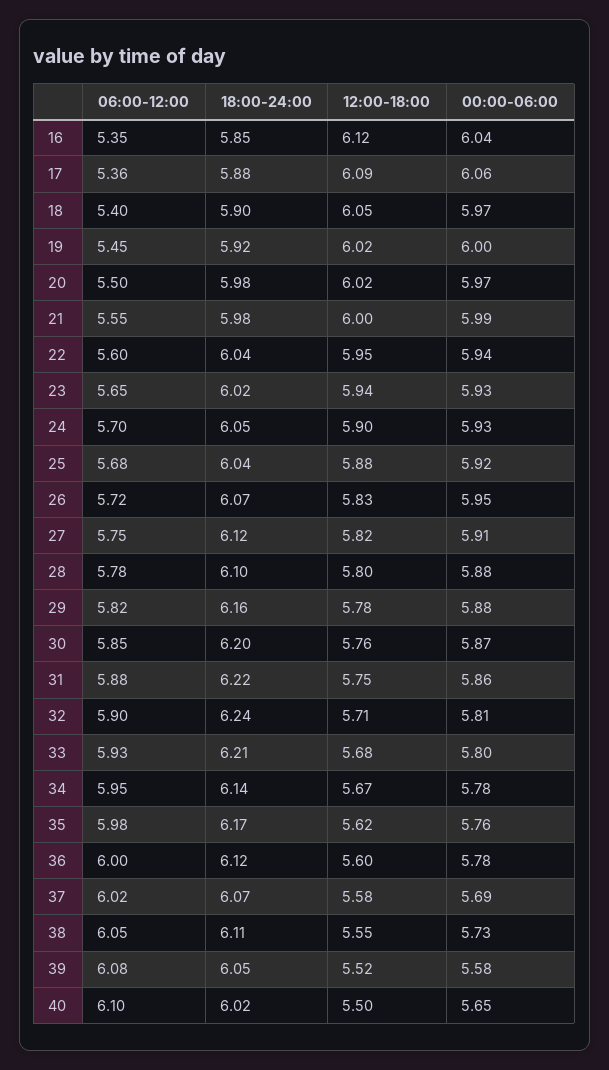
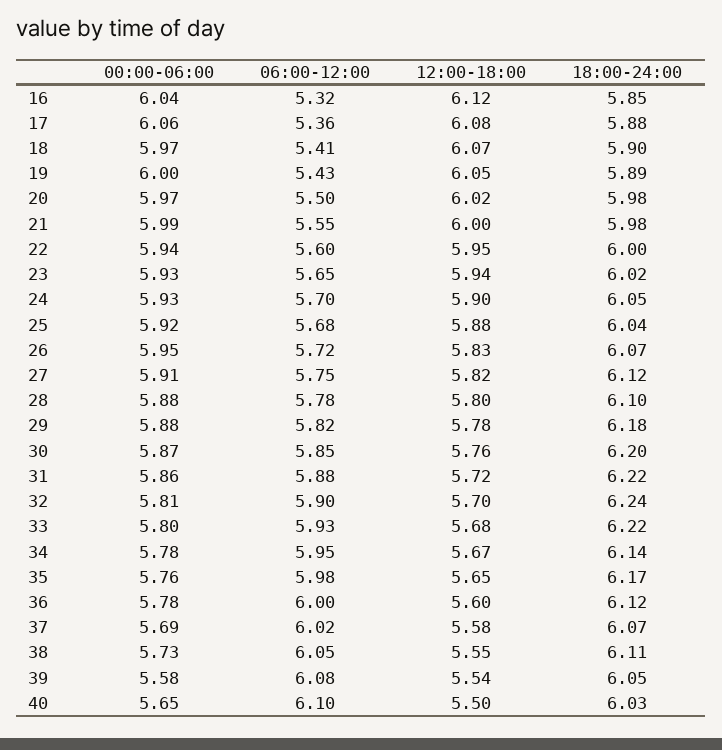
06:00-12:00, 16: 5.35 -> 5.32
12:00-18:00, 17: 6.09 -> 6.08
06:00-12:00, 18: 5.4 -> 5.41
12:00-18:00, 18: 6.05 -> 6.07
06:00-12:00, 19: 5.45 -> 5.43
18:00-24:00, 19: 5.92 -> 5.89
12:00-18:00, 19: 6.02 -> 6.05
18:00-24:00, 22: 6.04 -> 6
18:00-24:00, 29: 6.16 -> 6.18
12:00-18:00, 31: 5.75 -> 5.72
12:00-18:00, 32: 5.71 -> 5.7
18:00-24:00, 33: 6.21 -> 6.22
12:00-18:00, 35: 5.62 -> 5.65
12:00-18:00, 39: 5.52 -> 5.54
18:00-24:00, 40: 6.02 -> 6.03

